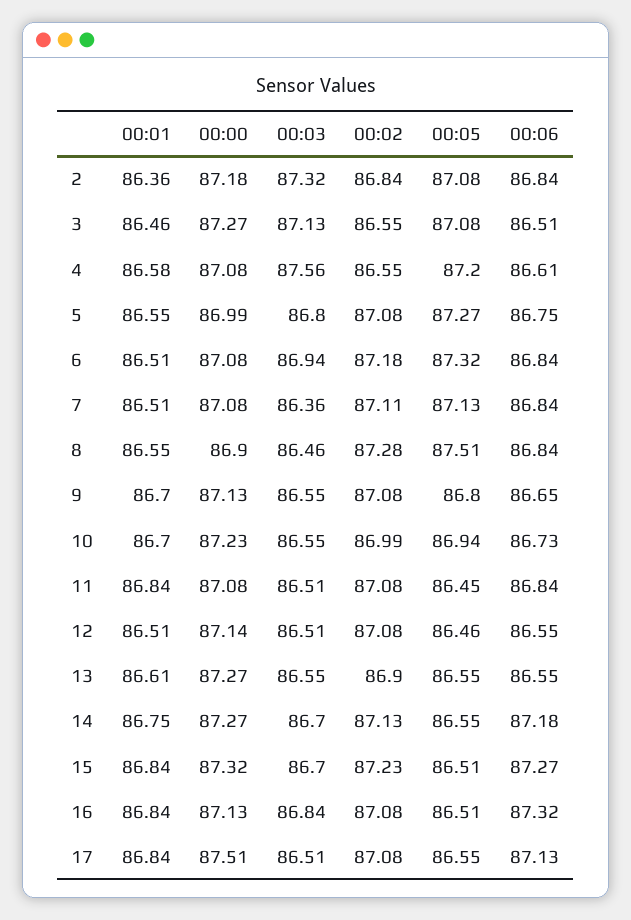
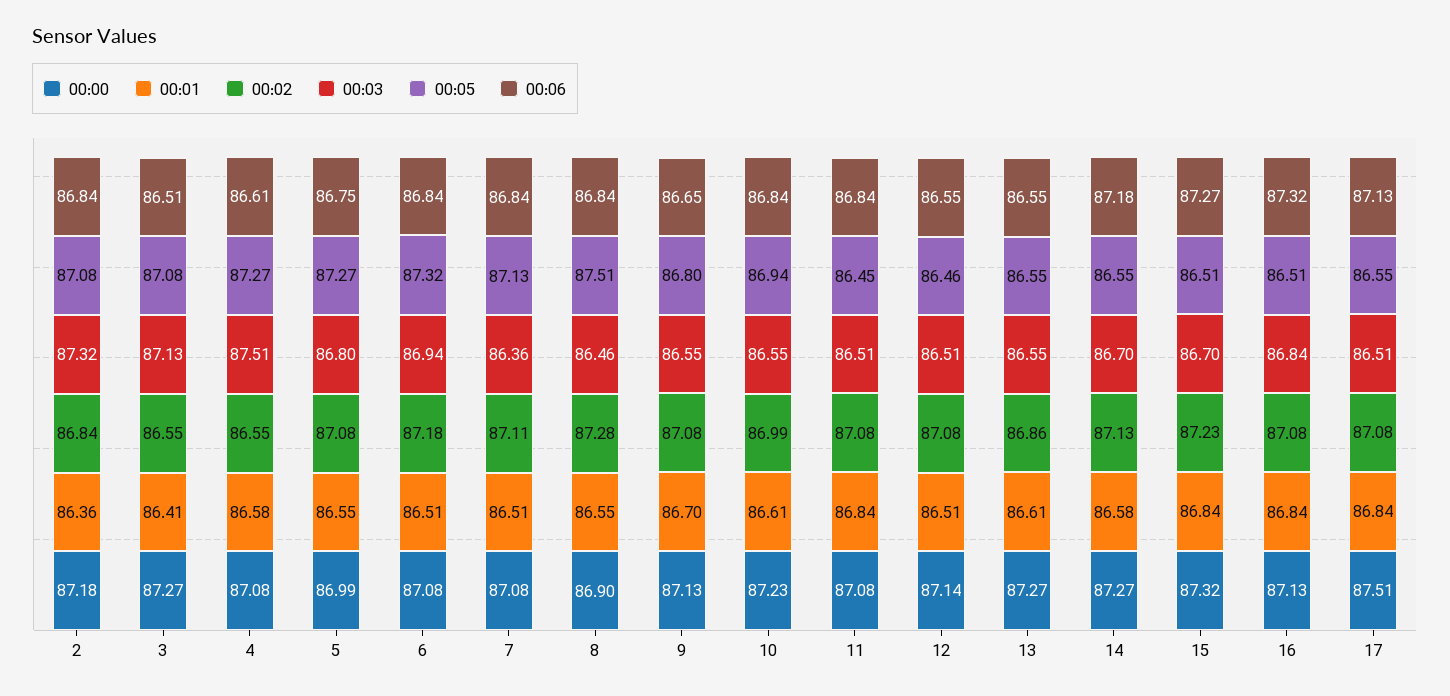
00:01, 3: 86.46 -> 86.41
00:03, 4: 87.56 -> 87.51
00:05, 4: 87.2 -> 87.27
00:01, 10: 86.7 -> 86.61
00:06, 10: 86.73 -> 86.84
00:02, 13: 86.9 -> 86.86
00:01, 14: 86.75 -> 86.58

